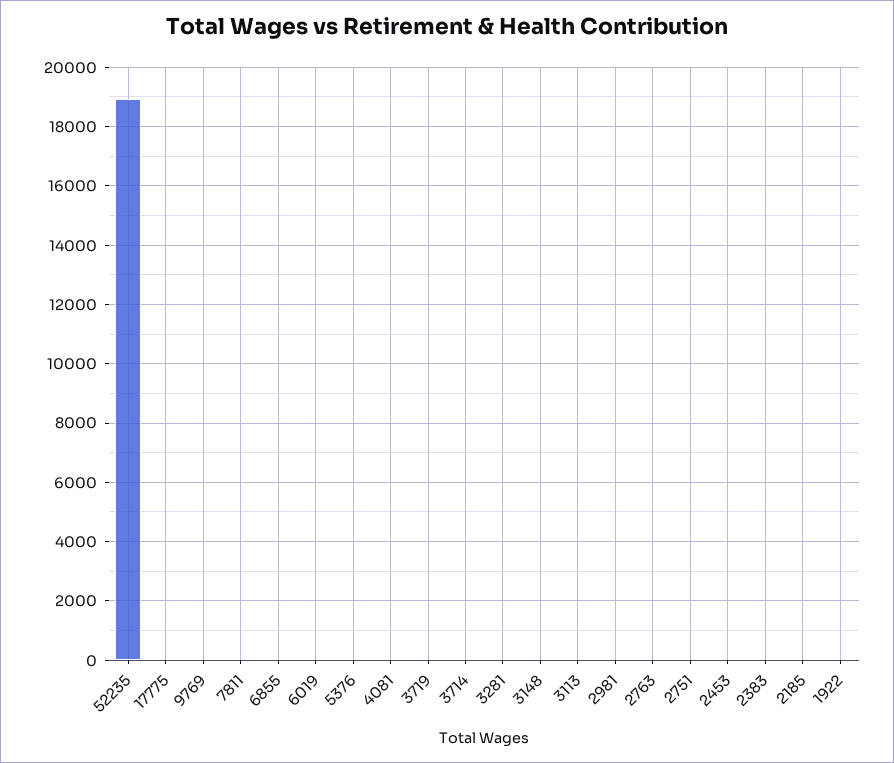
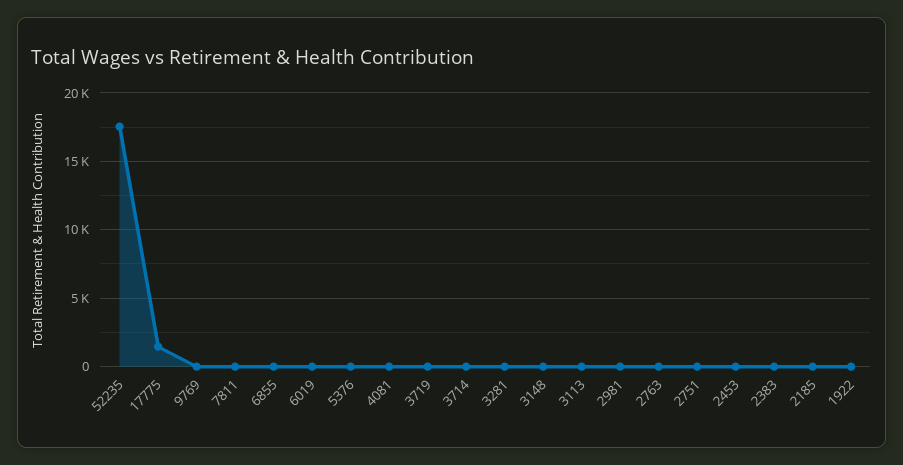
52235: 19000 -> 17500
17775: 0 -> 1500

